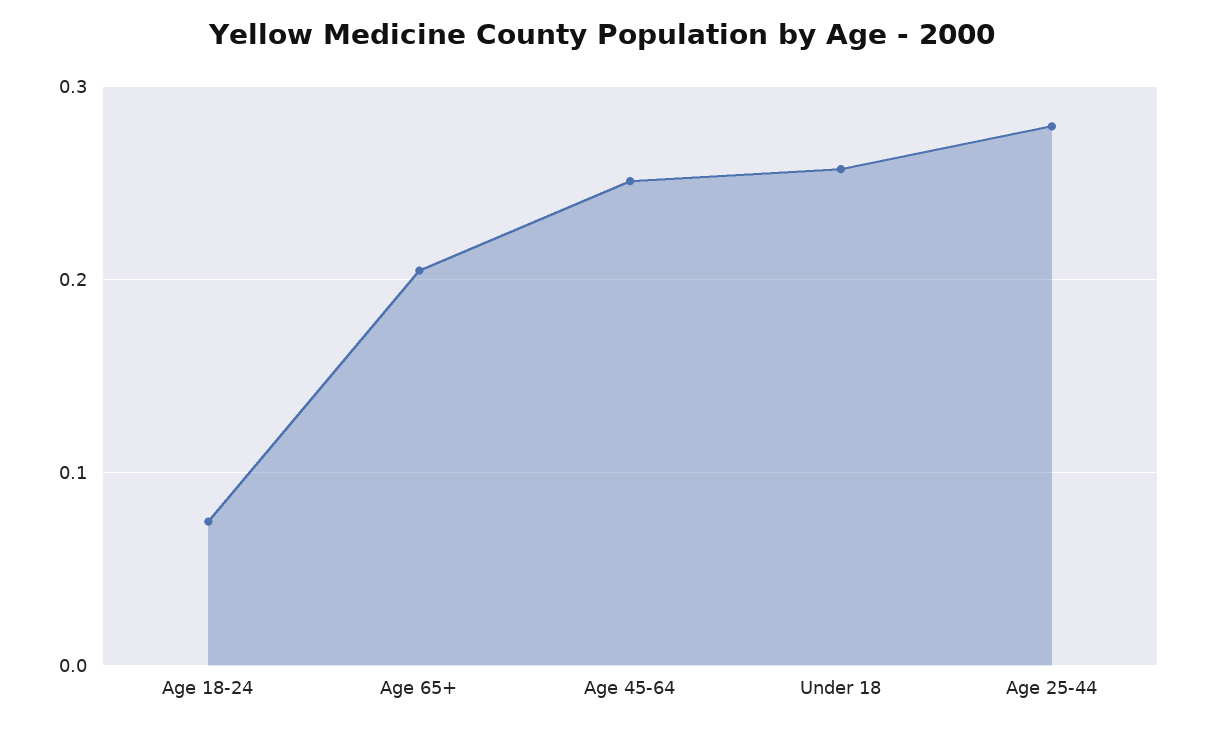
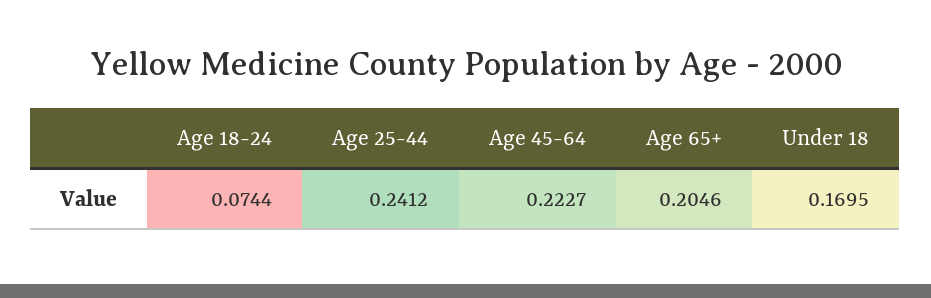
Age 45-64: 0.25 -> 0.2227
Under 18: 0.26 -> 0.1695
Age 25-44: 0.28 -> 0.2412

